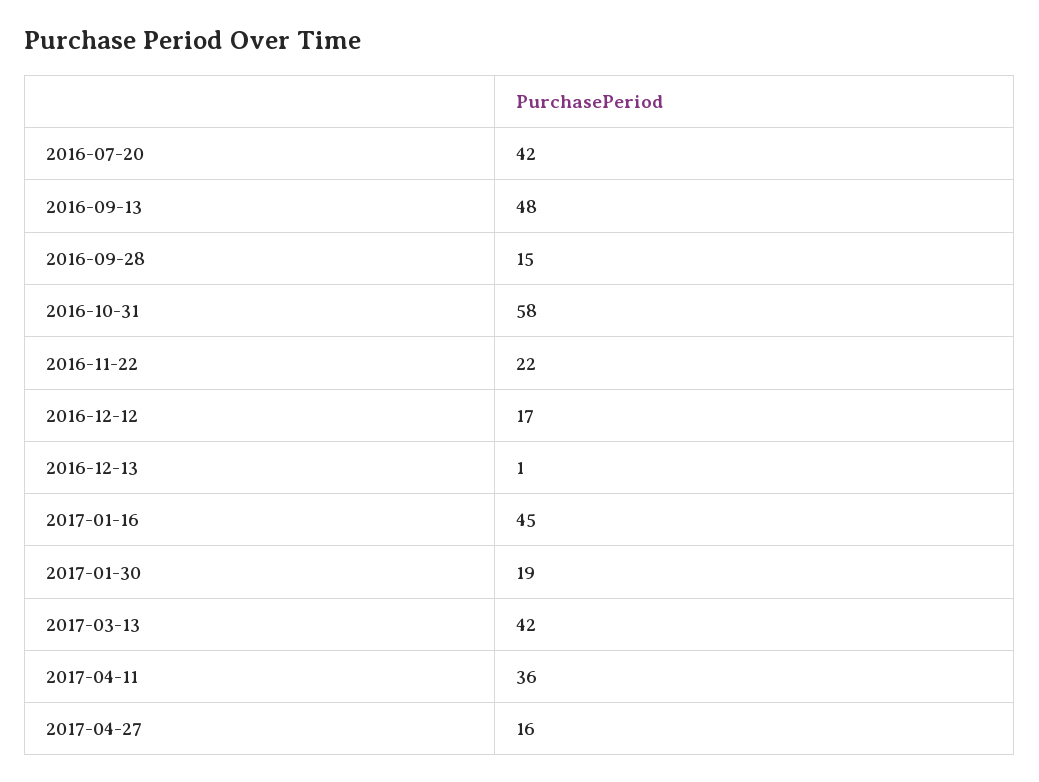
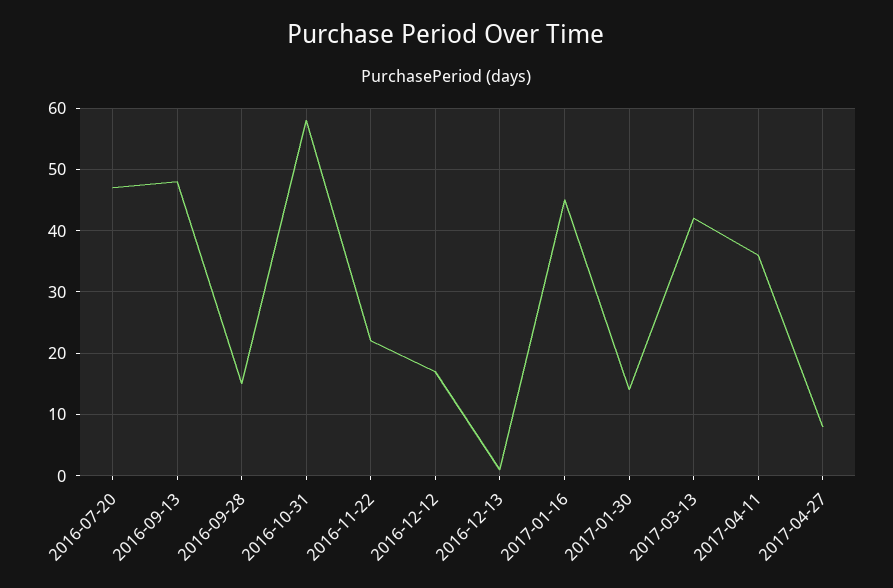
2016-07-20: 42 -> 47
2017-01-30: 19 -> 14
2017-04-27: 16 -> 8

